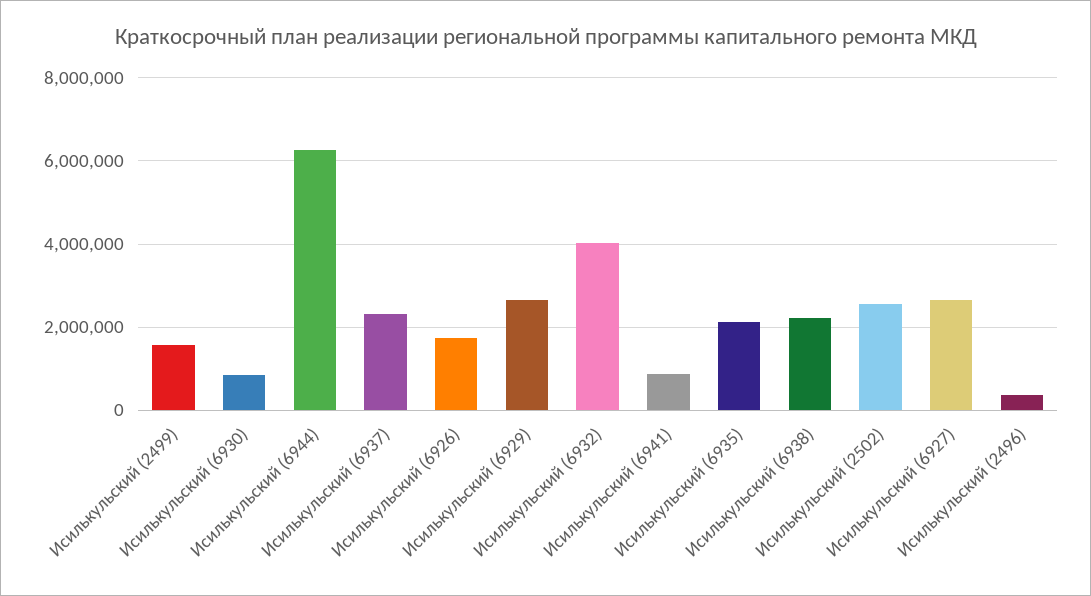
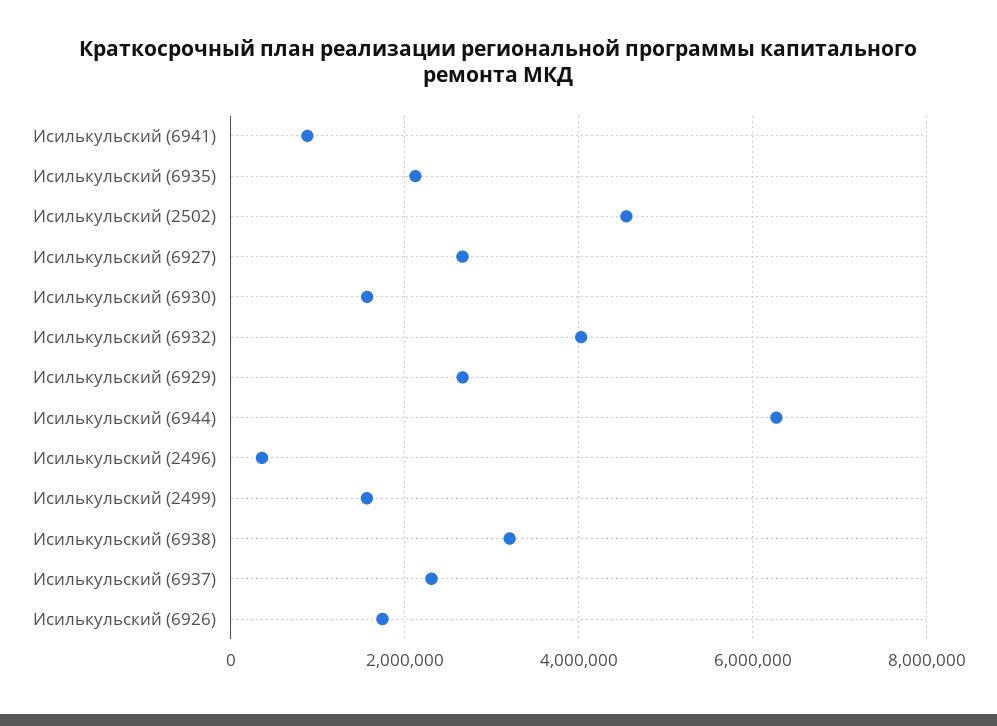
Исилькульский (6930): 800000 -> 1600000
Исилькульский (6938): 2200000 -> 3200000
Исилькульский (2502): 2600000 -> 4600000

